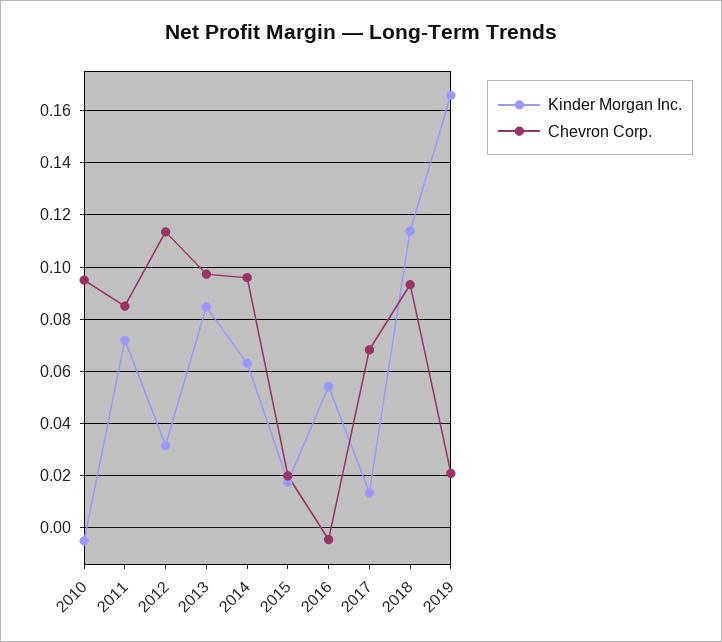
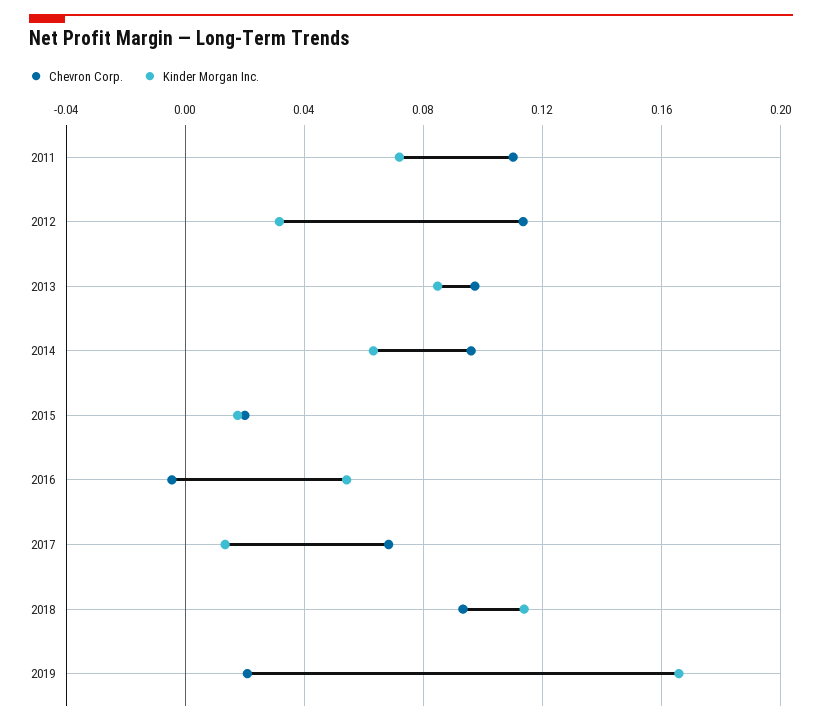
Kinder Morgan Inc., 2010: -0.005 -> none
Chevron Corp., 2010: 0.095 -> none
Chevron Corp., 2011: 0.085 -> 0.11

